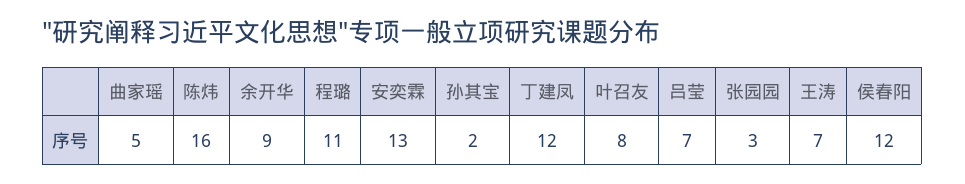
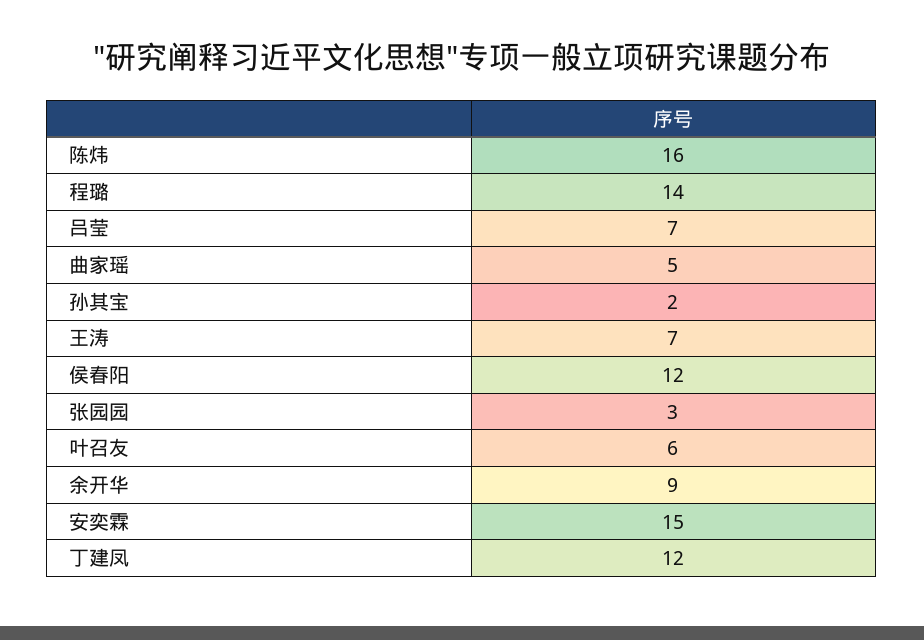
程璐: 11 -> 14
安奕霖: 13 -> 15
叶召友: 8 -> 6

